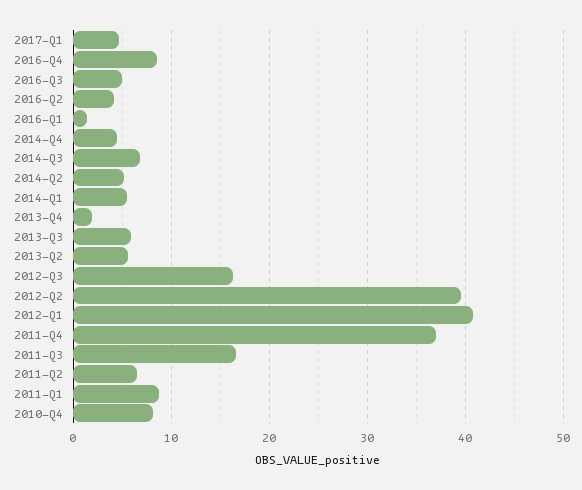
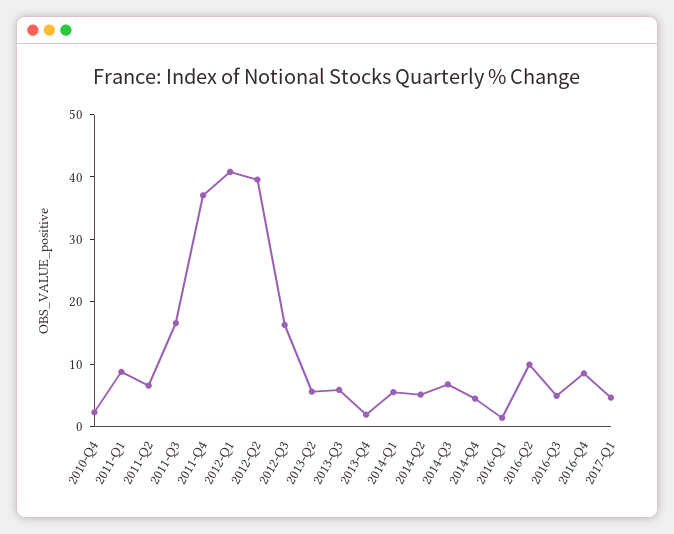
2016-Q2: 4 -> 10
2010-Q4: 8 -> 2

